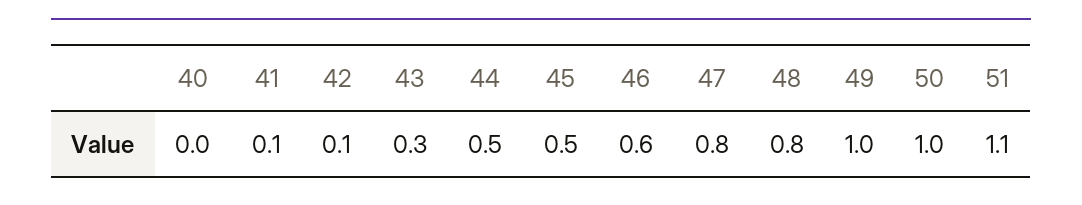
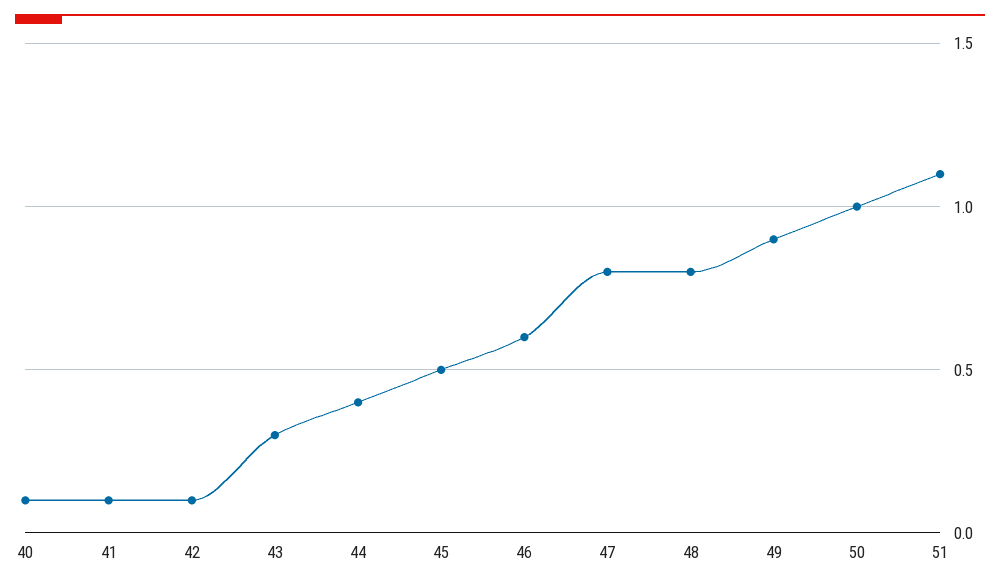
40: 0 -> 0.1
44: 0.5 -> 0.4
49: 1 -> 0.9

